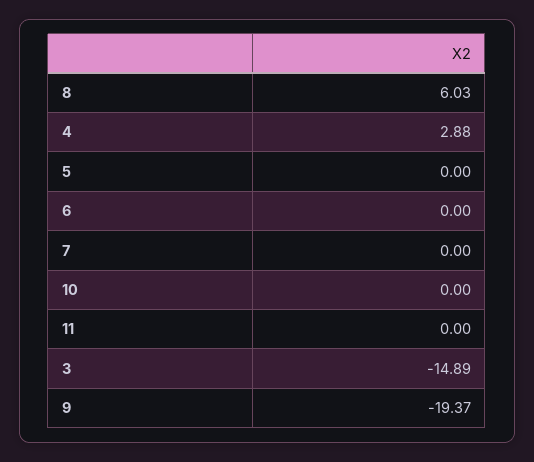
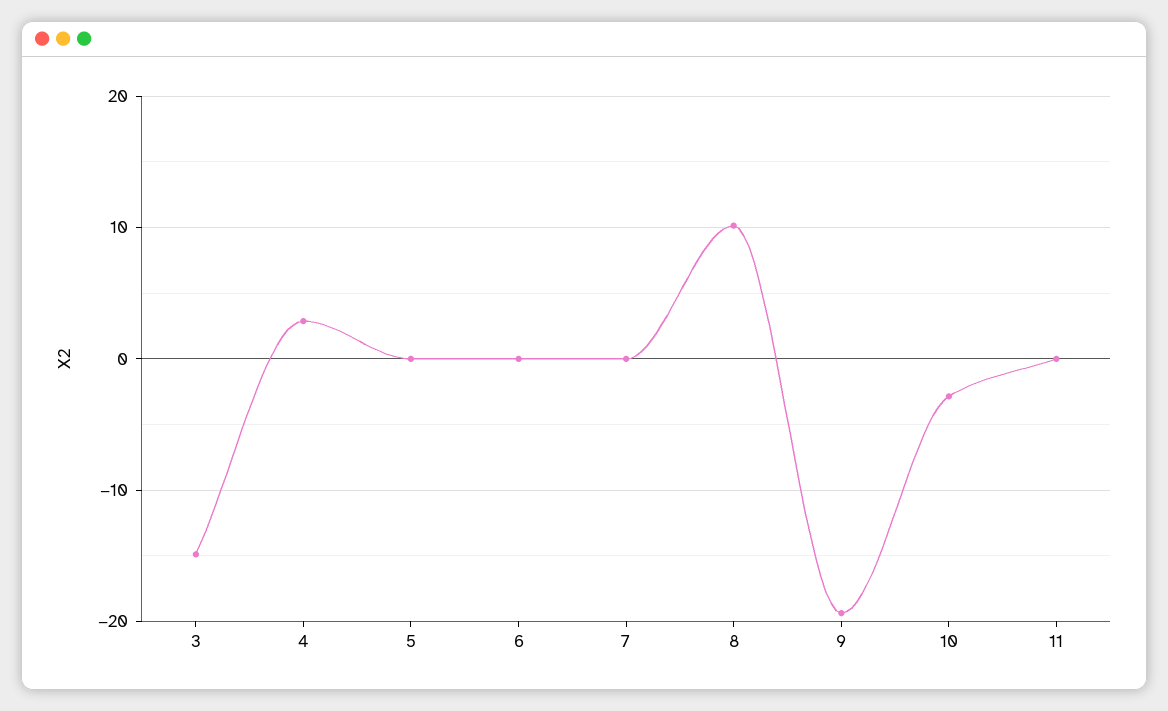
8: 6.03 -> 10
10: 0 -> -3

